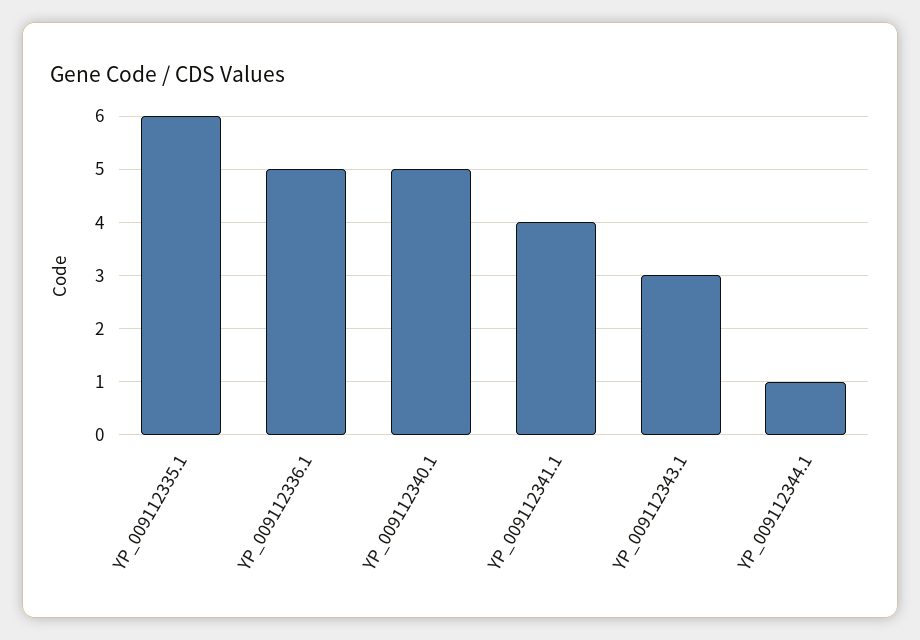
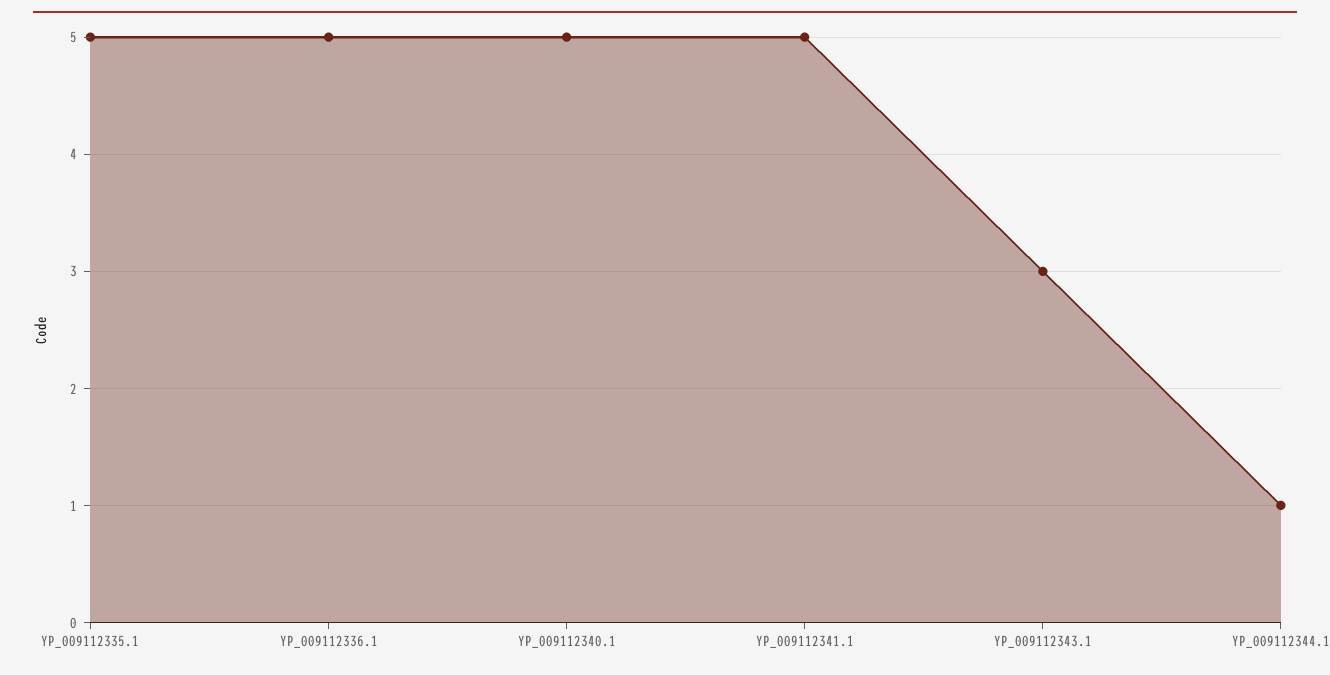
YP_009112335.1: 6 -> 5
YP_009112341.1: 4 -> 5

